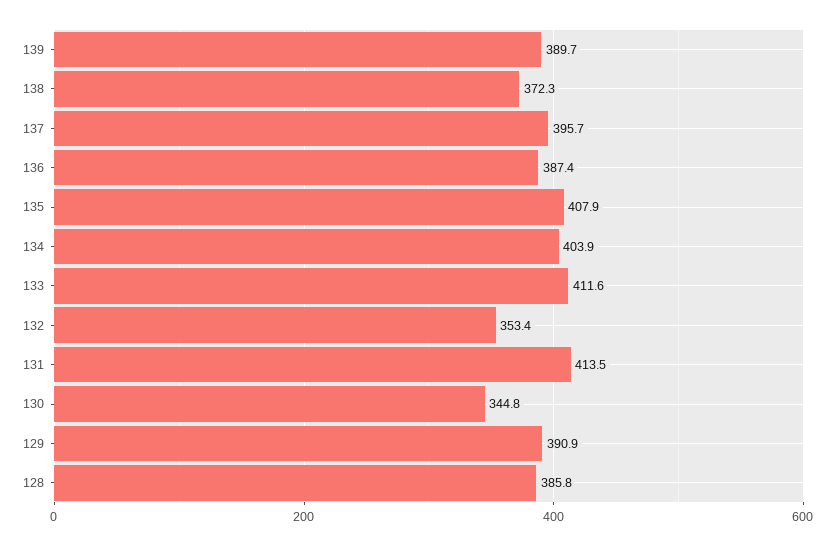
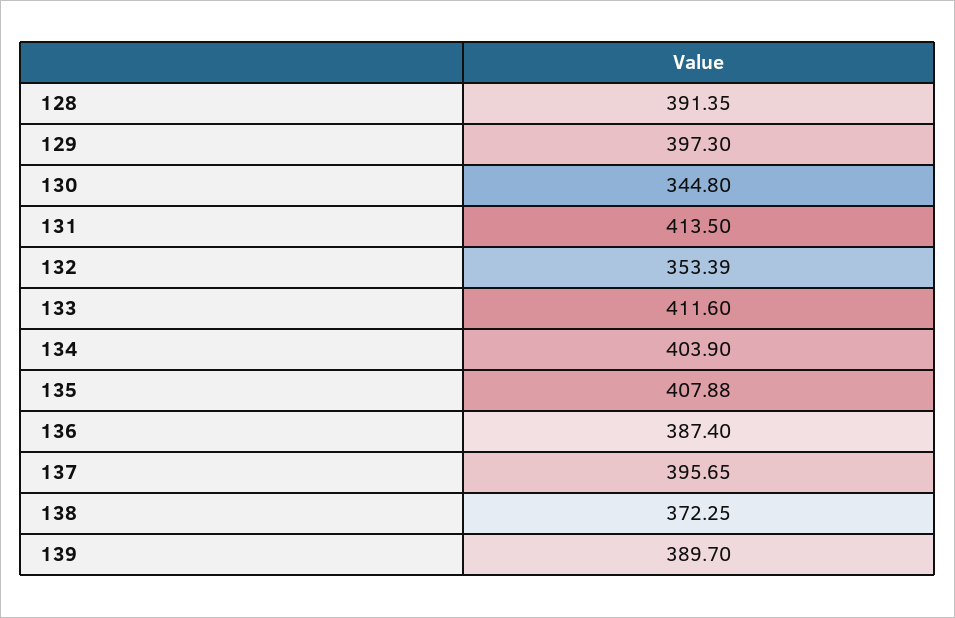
129: 390.9 -> 397.3
128: 385.8 -> 391.35

